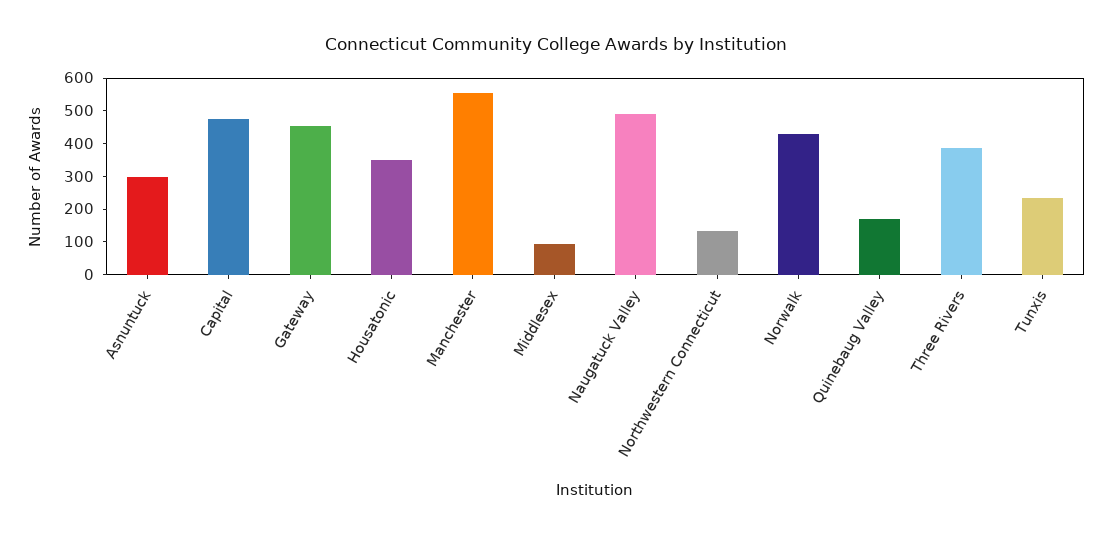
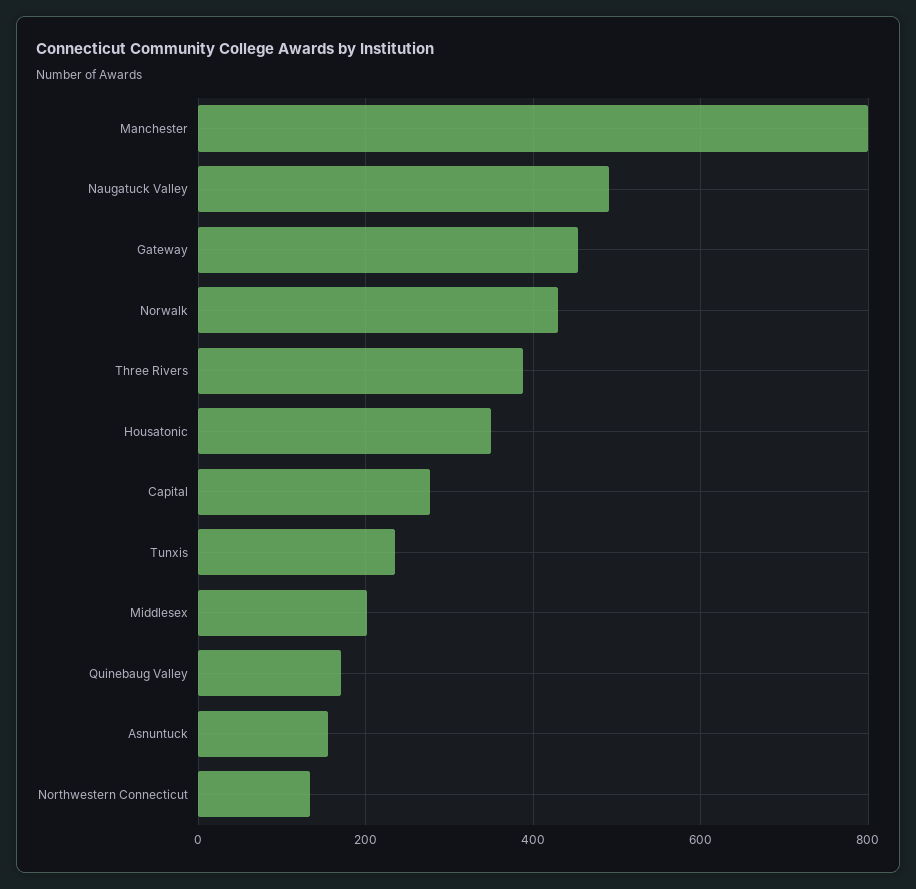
Asnuntuck: 300 -> 160
Capital: 475 -> 280
Manchester: 550 -> 800
Middlesex: 100 -> 200

